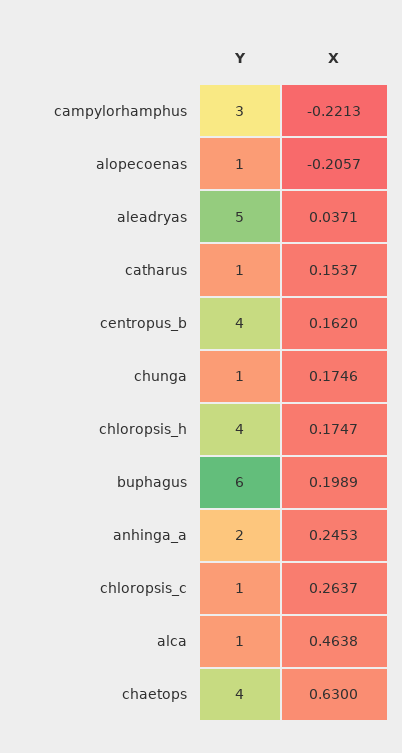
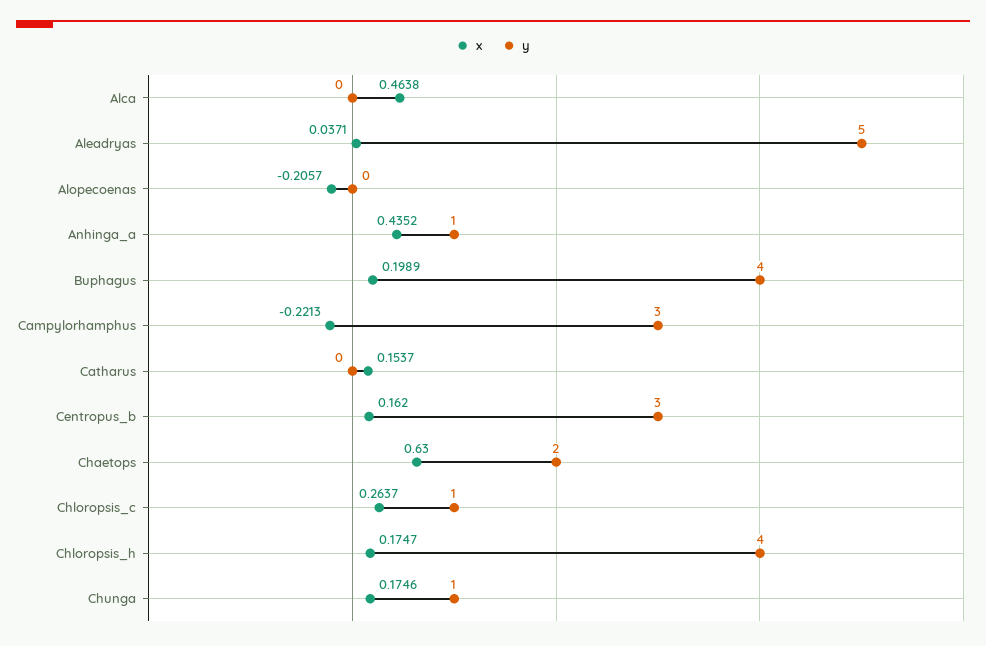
Y, alopecoenas: 1 -> 0
Y, catharus: 1 -> 0
Y, centropus_b: 4 -> 3
Y, buphagus: 6 -> 4
Y, anhinga_a: 2 -> 1
X, anhinga_a: 0.2453 -> 0.4352
Y, alca: 1 -> 0
Y, chaetops: 4 -> 2

